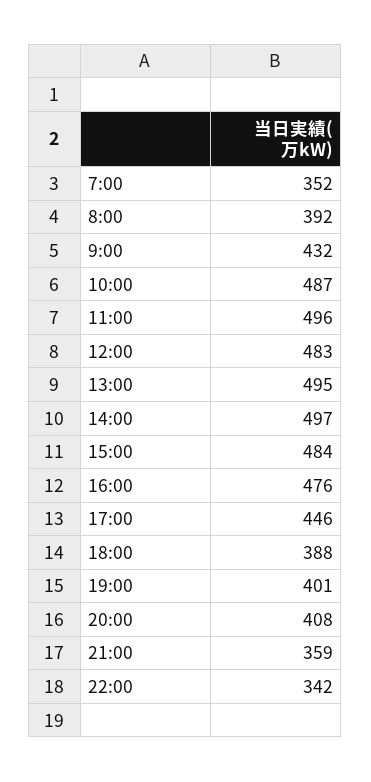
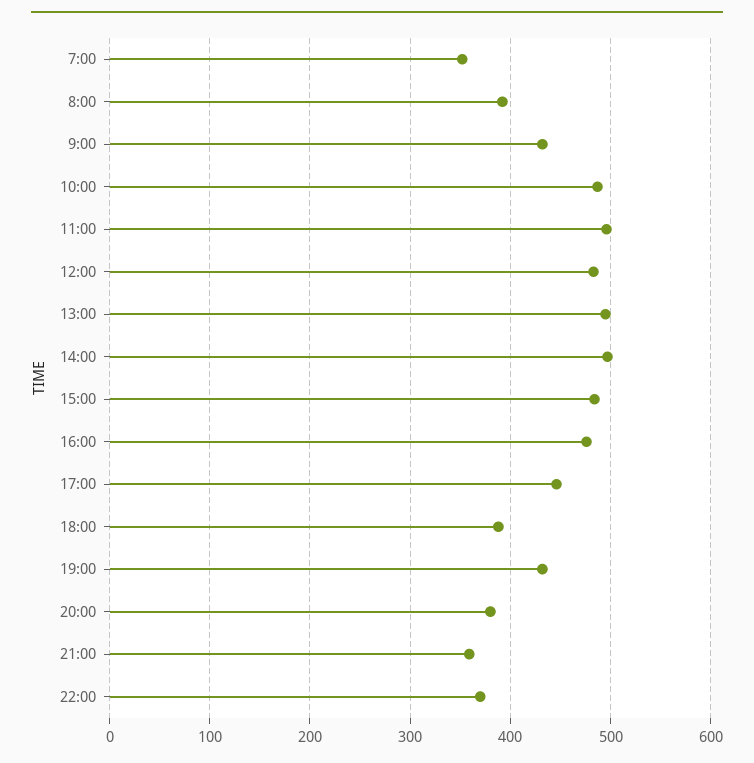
19:00: 401 -> 430
20:00: 408 -> 380
22:00: 342 -> 370

